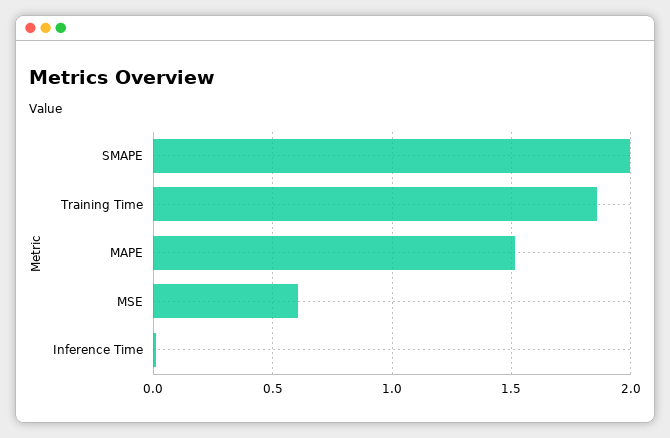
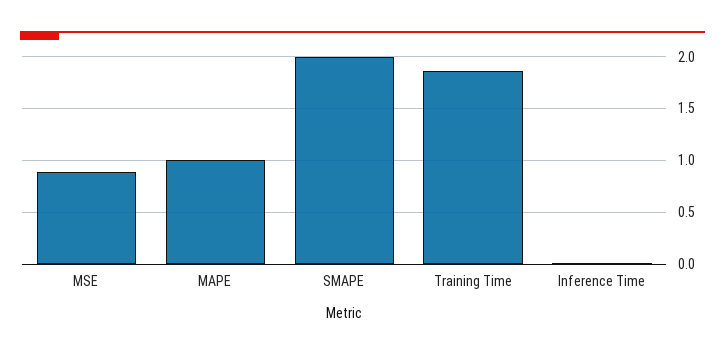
MAPE: 1.5 -> 1
MSE: 0.6 -> 0.9

